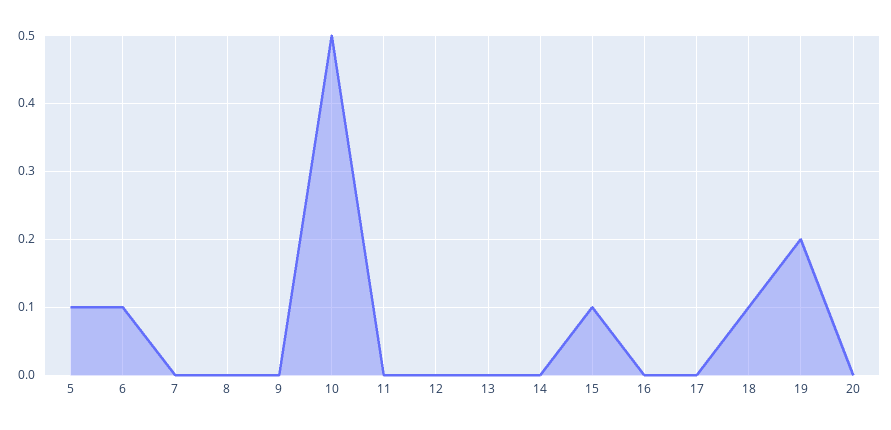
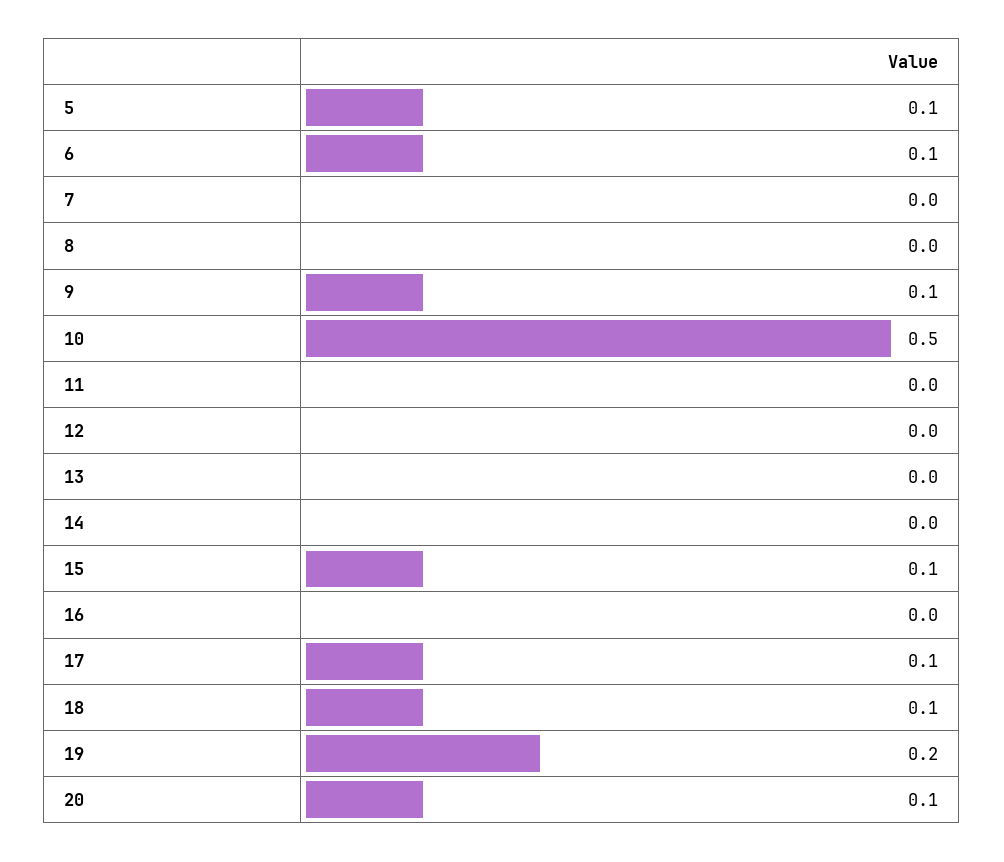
9: 0 -> 0.1
17: 0 -> 0.1
20: 0 -> 0.1

